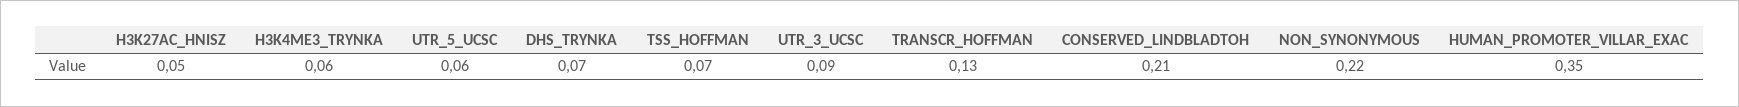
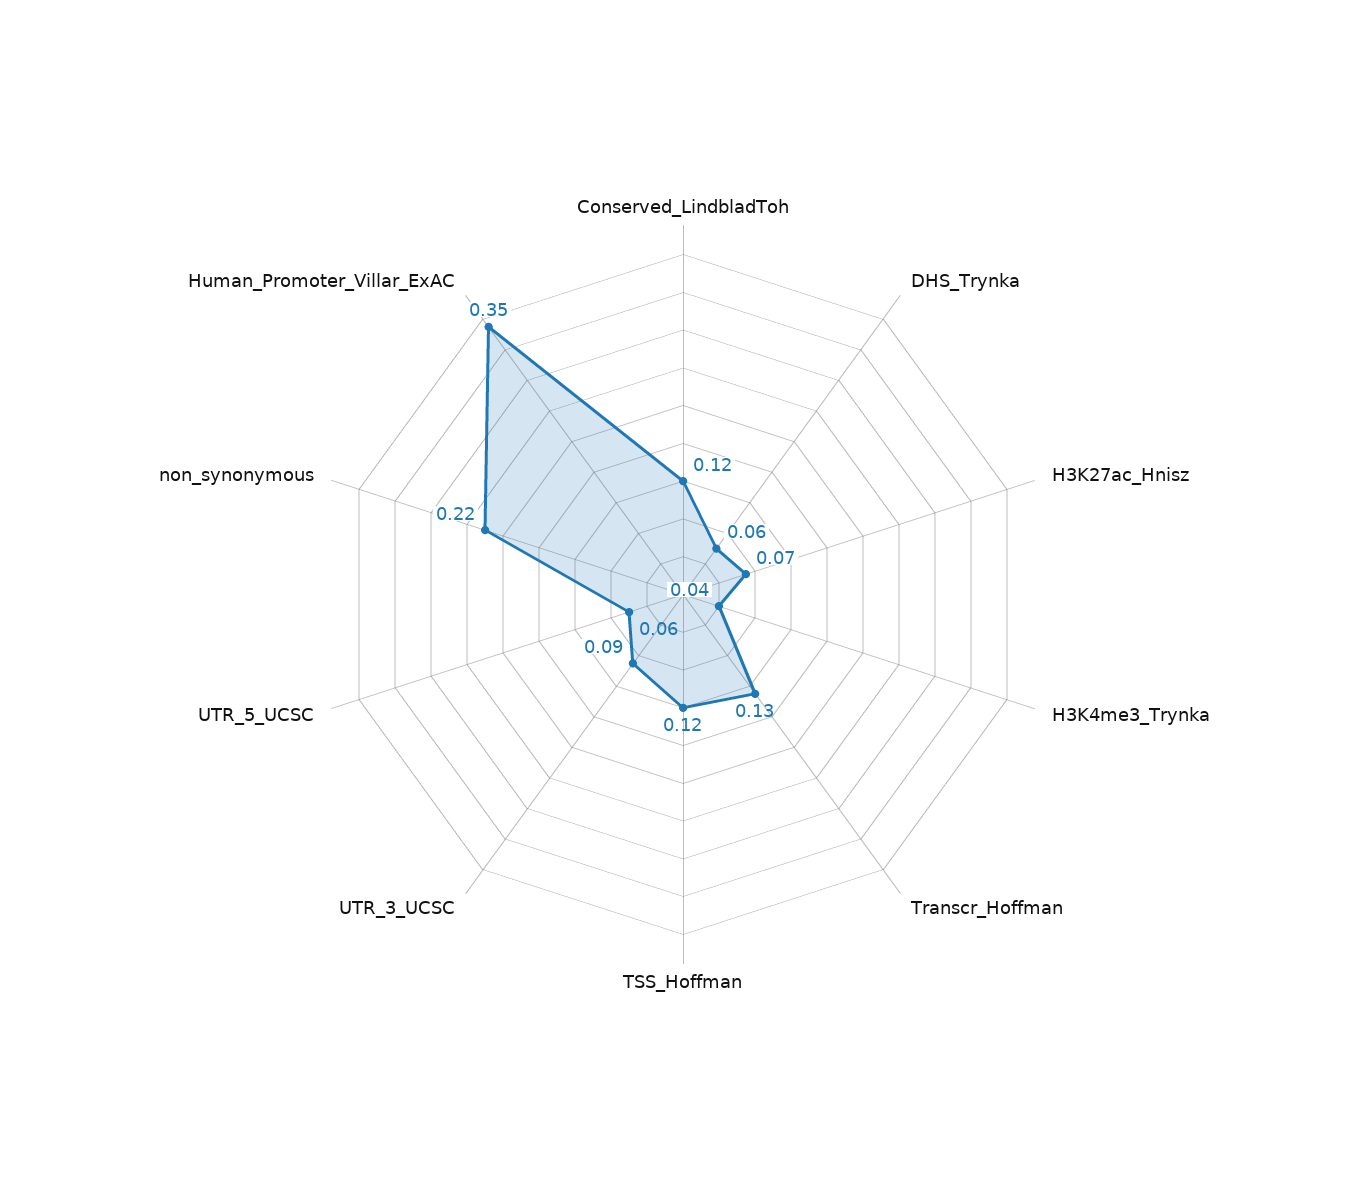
H3K27AC_HNISZ: 0.05 -> 0.07
H3K4ME3_TRYNKA: 0.06 -> 0.04
DHS_TRYNKA: 0.07 -> 0.06
TSS_HOFFMAN: 0.07 -> 0.12
CONSERVED_LINDBLADTOH: 0.21 -> 0.12

